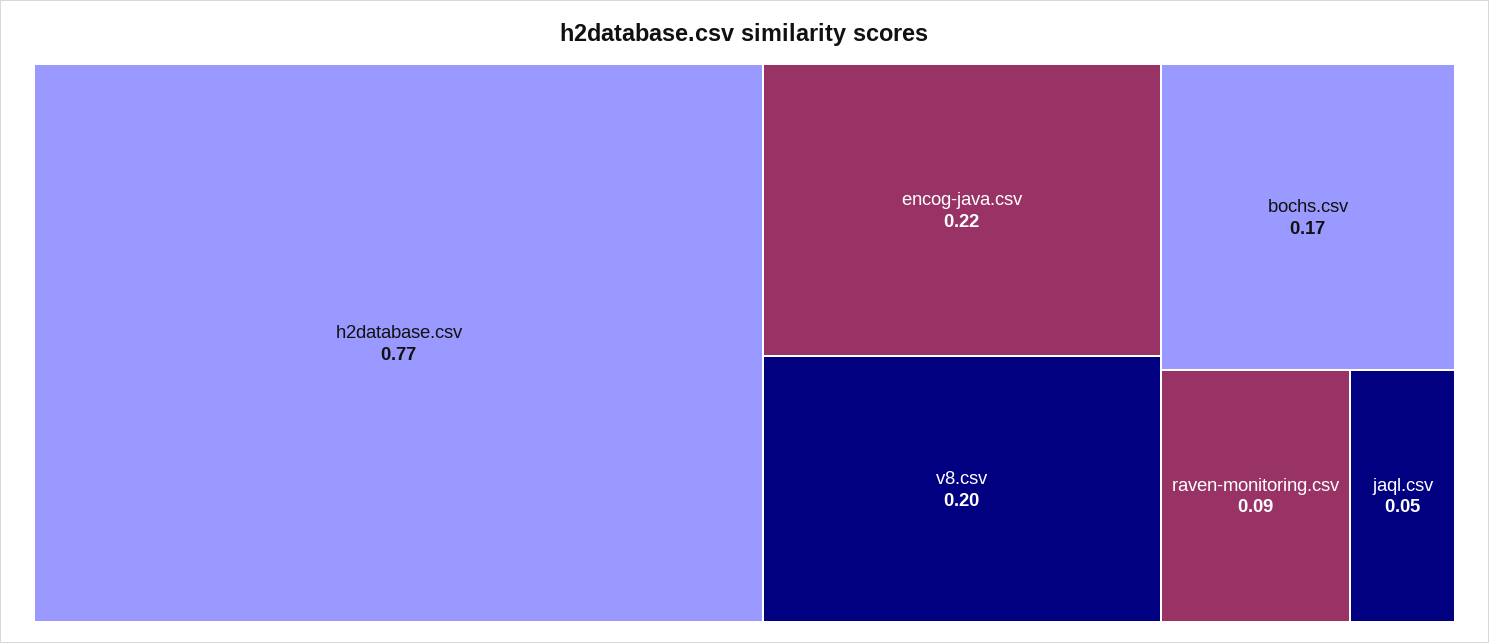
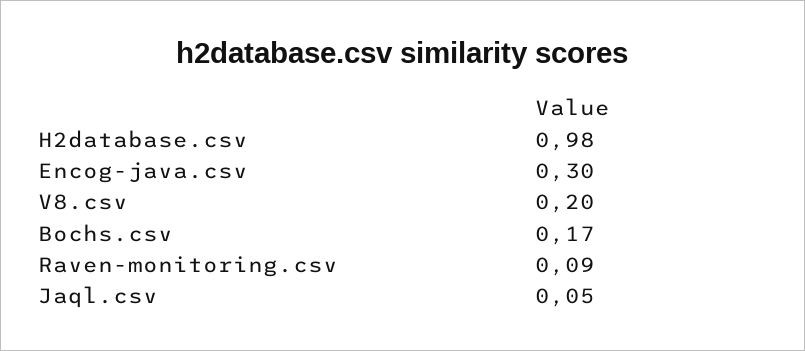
h2database.csv: 0.77 -> 0.98
encog-java.csv: 0.22 -> 0.3

